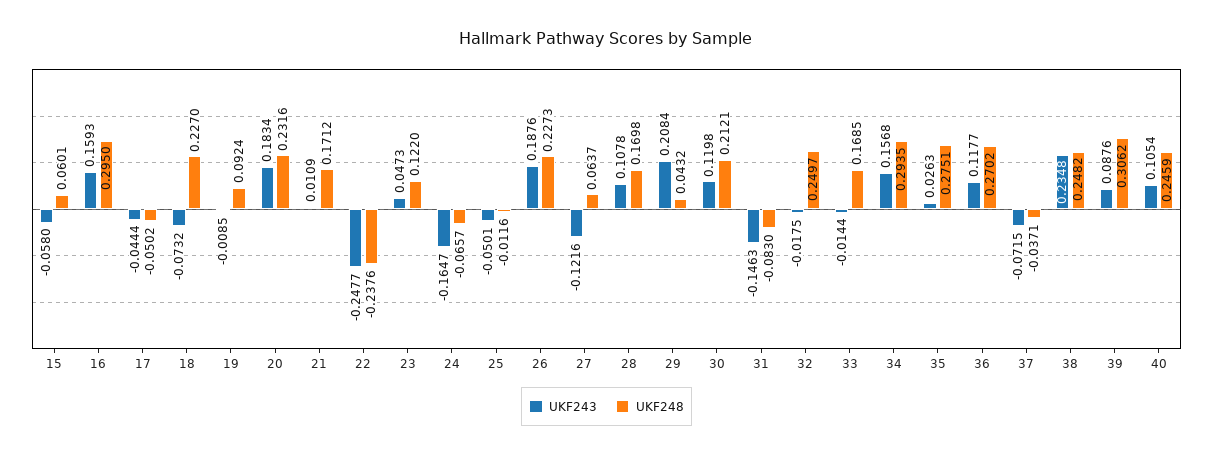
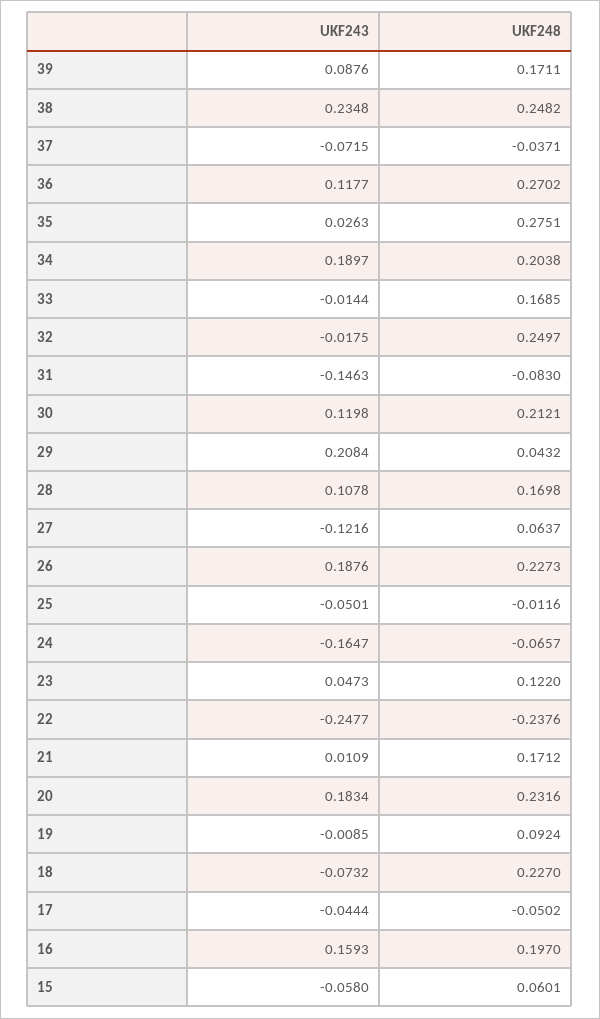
UKF248, 16: 0.295 -> 0.197
UKF243, 34: 0.1568 -> 0.1897
UKF248, 34: 0.2935 -> 0.2038
UKF248, 39: 0.3062 -> 0.1711
UKF243, 40: 0.1054 -> none
UKF248, 40: 0.2459 -> none

